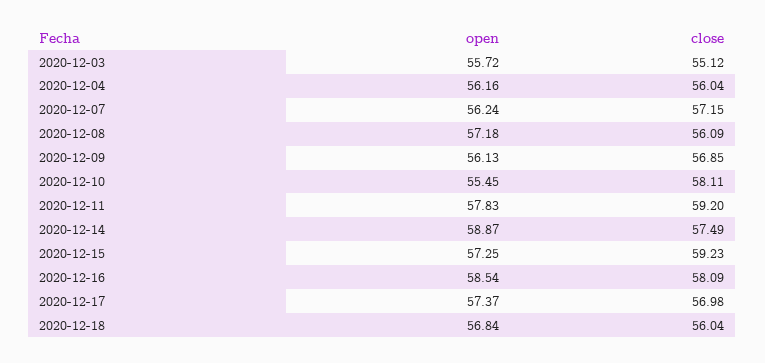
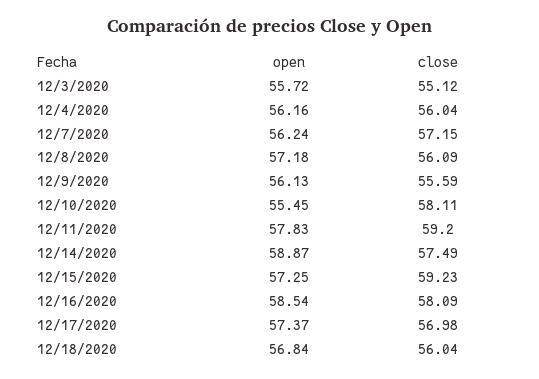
close, 2020-12-09: 56.85 -> 55.59

